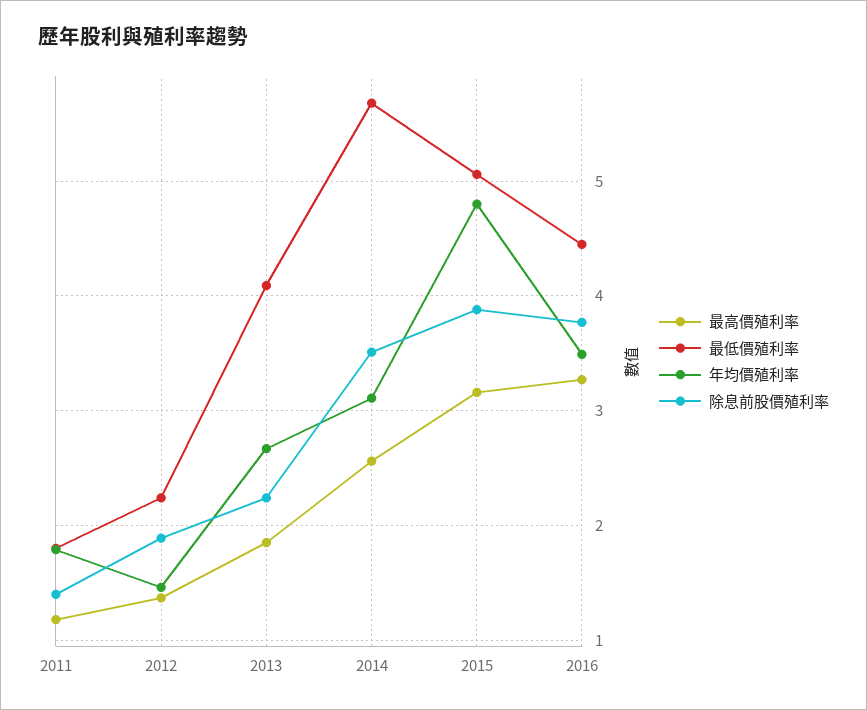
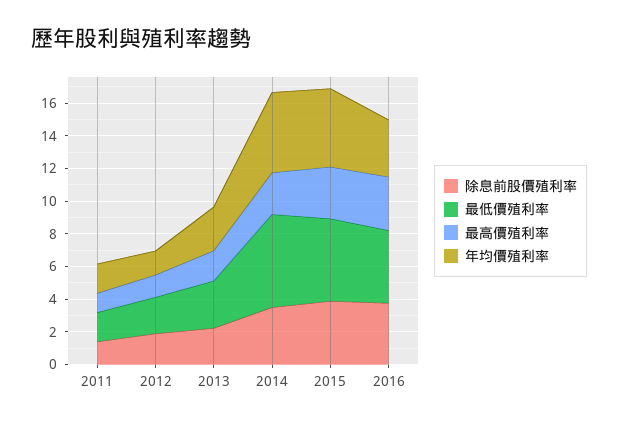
最低價殖利率, 2013: 4.1 -> 3
年均價殖利率, 2014: 3.1 -> 5

